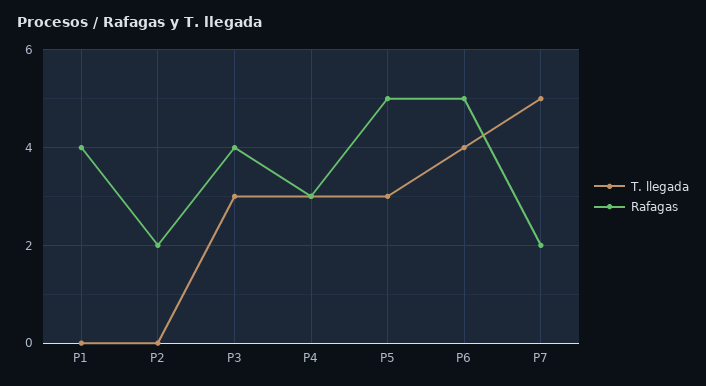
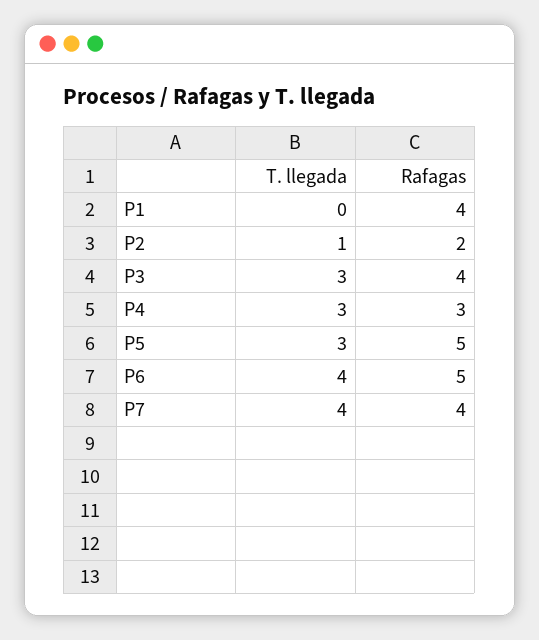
T. llegada, P2: 0 -> 1
T. llegada, P7: 5 -> 4
Rafagas, P7: 2 -> 4

